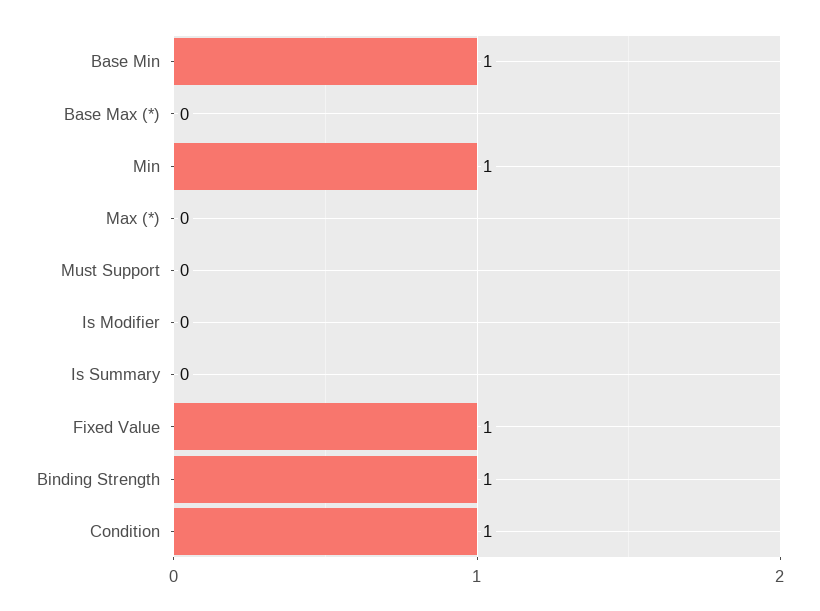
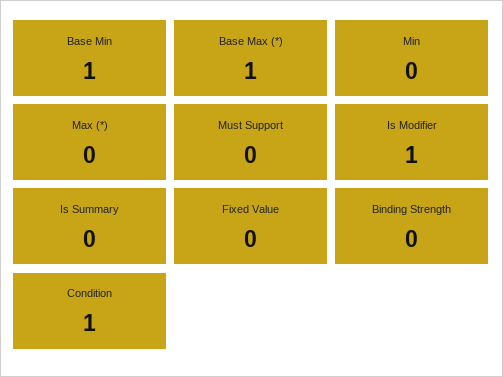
Base Max (*): 0 -> 1
Min: 1 -> 0
Is Modifier: 0 -> 1
Fixed Value: 1 -> 0
Binding Strength: 1 -> 0

